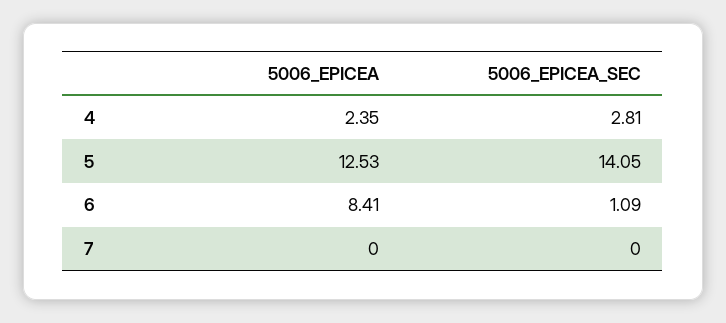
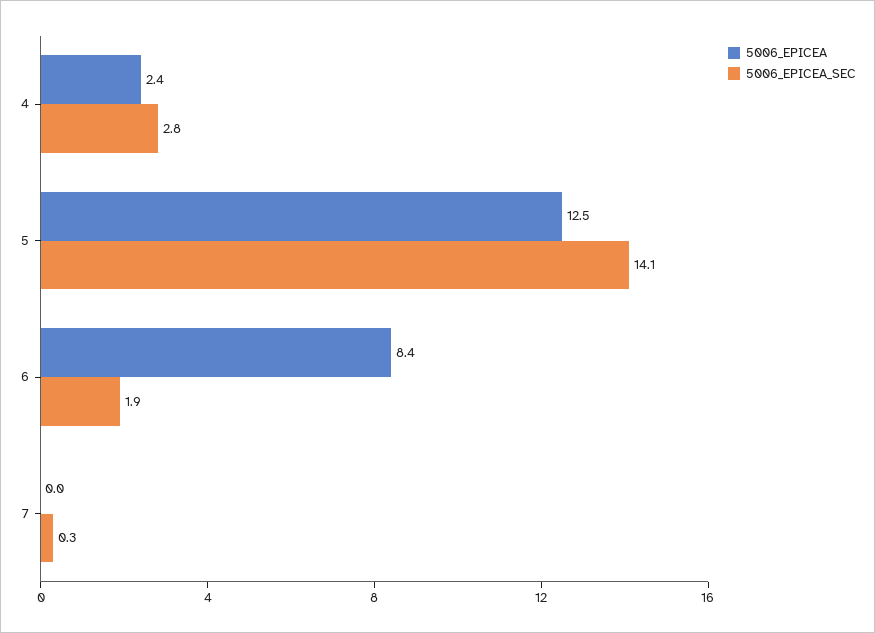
5006_EPICEA_SEC, 6: 1.09 -> 1.9
5006_EPICEA_SEC, 7: 0 -> 0.3

